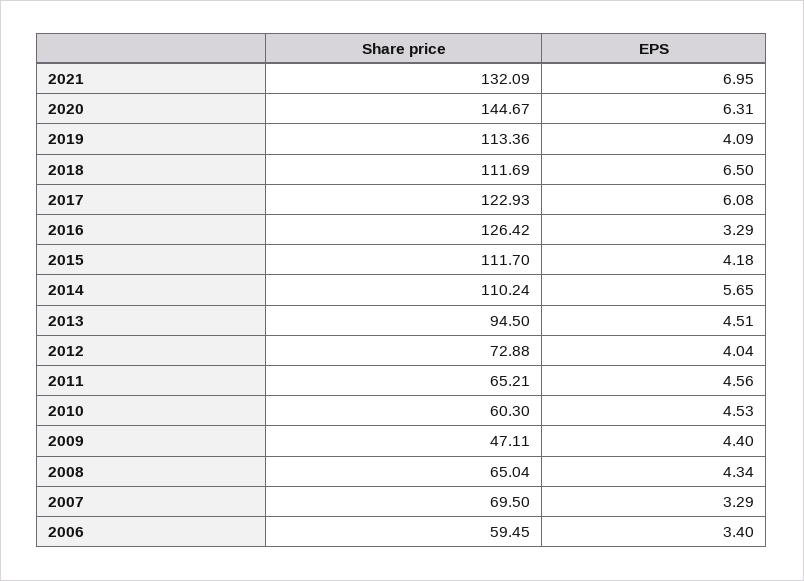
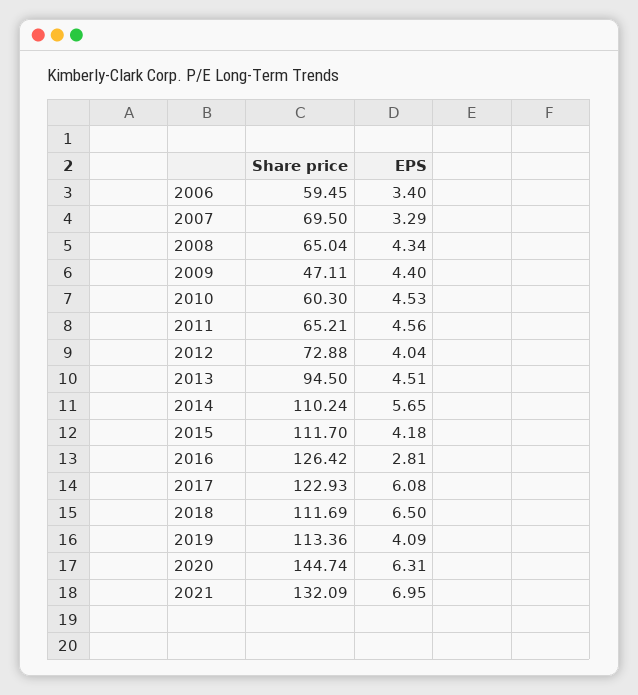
Share price, 2020: 144.67 -> 144.74
EPS, 2016: 3.29 -> 2.81

